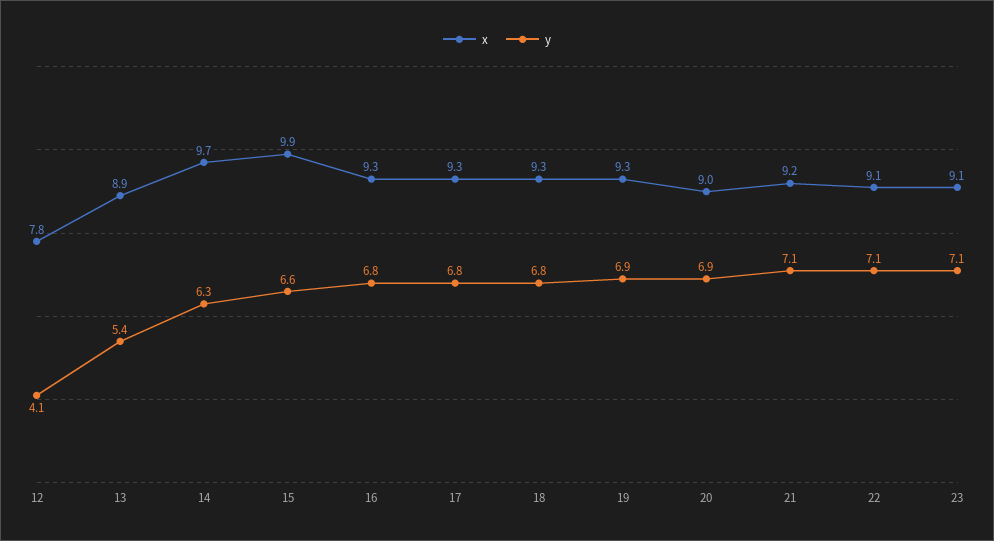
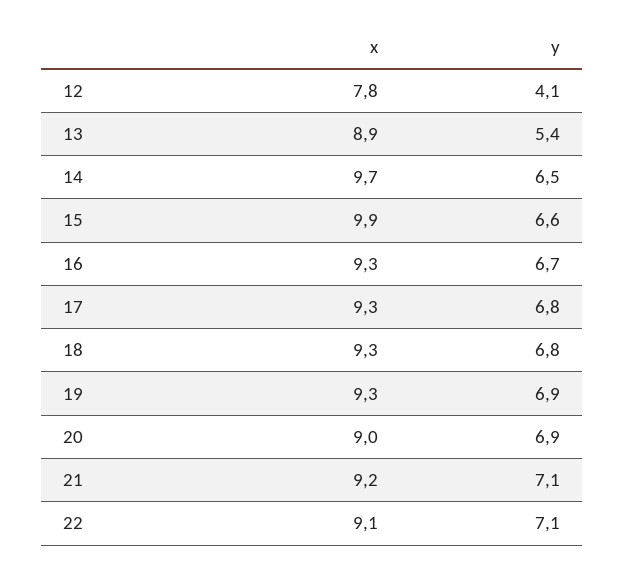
y, 14: 6.3 -> 6.5
y, 16: 6.8 -> 6.7
x, 23: 9.1 -> none
y, 23: 7.1 -> none

